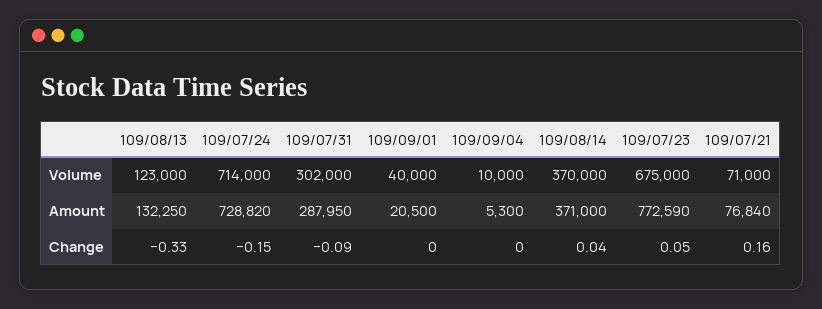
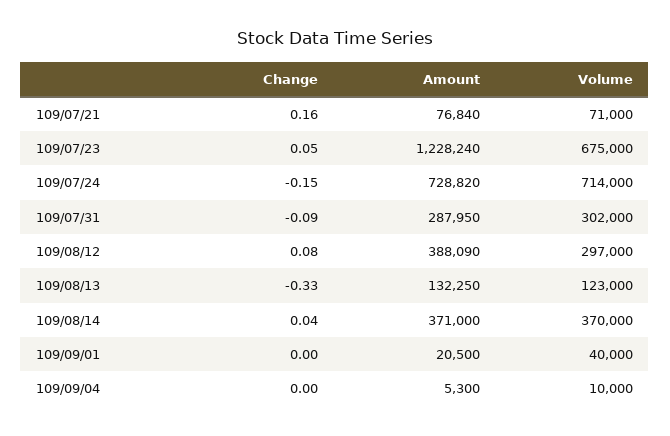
109/07/23, Amount: 772590 -> 1228240
109/08/12, Change: none -> 0.08
109/08/12, Amount: none -> 388090
109/08/12, Volume: none -> 297000

